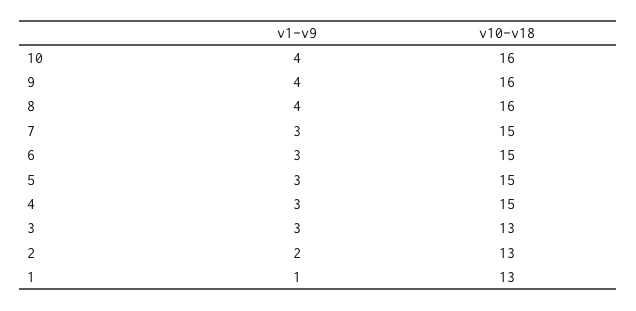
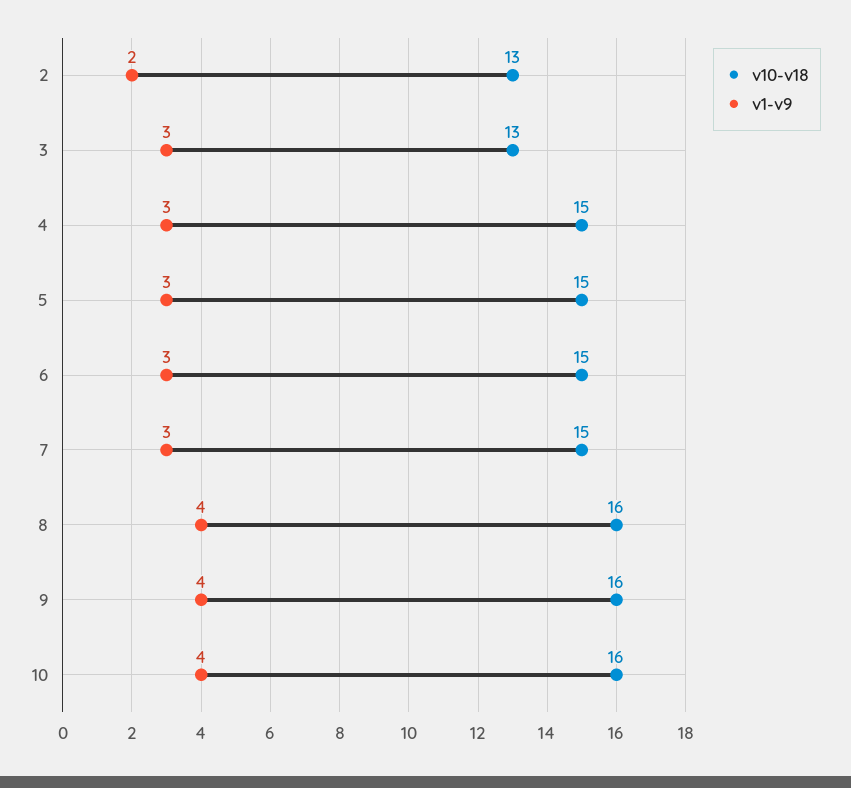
v1-v9, 1: 1 -> none
v10-v18, 1: 13 -> none

